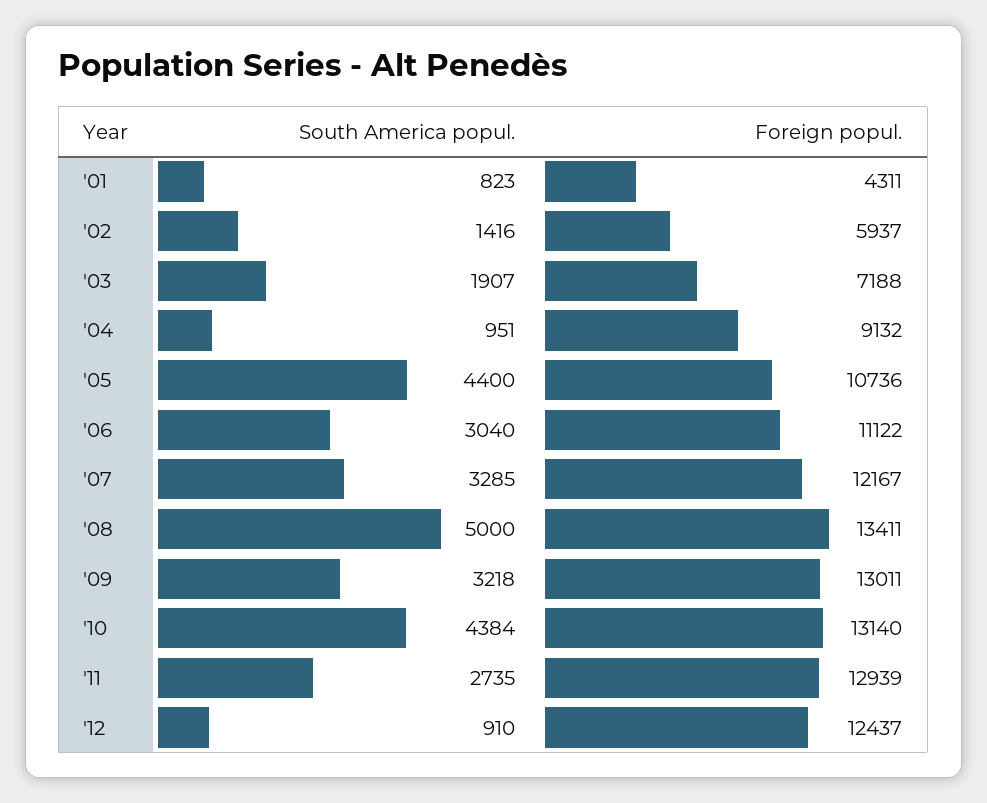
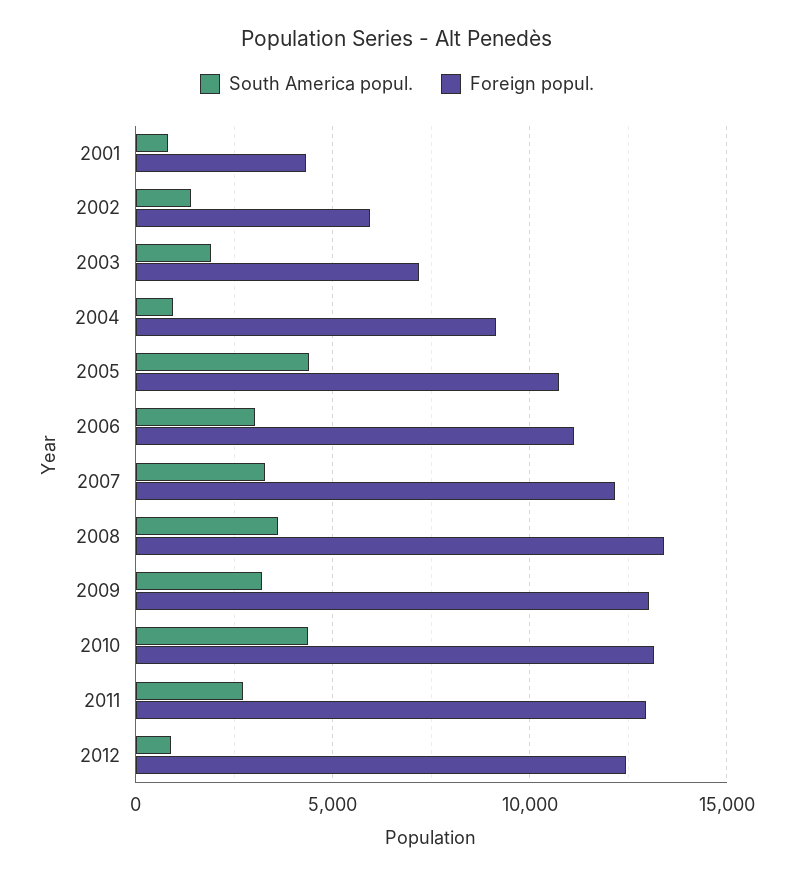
South America popul., '08: 5000 -> 3500

